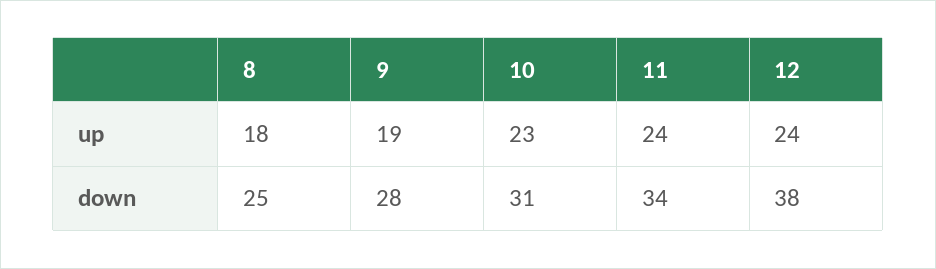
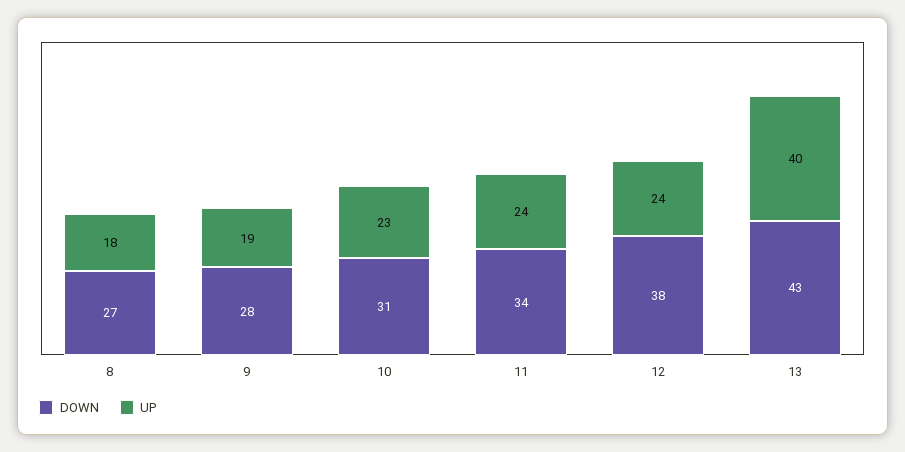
down, 8: 25 -> 27
down, 13: none -> 43
up, 13: none -> 40

